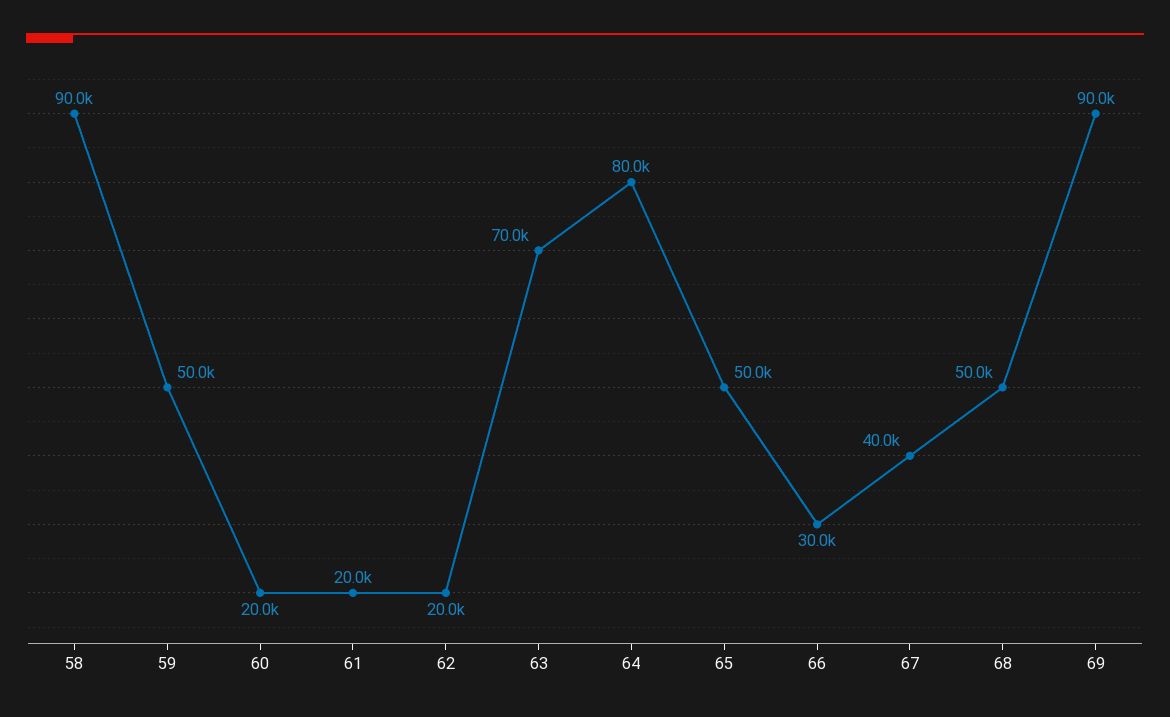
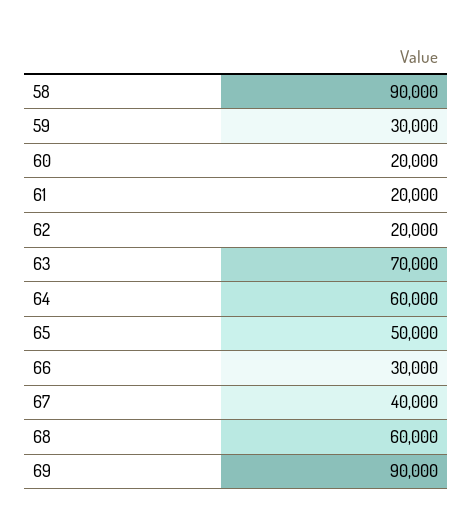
59: 50000 -> 30000
64: 80000 -> 60000
68: 50000 -> 60000

